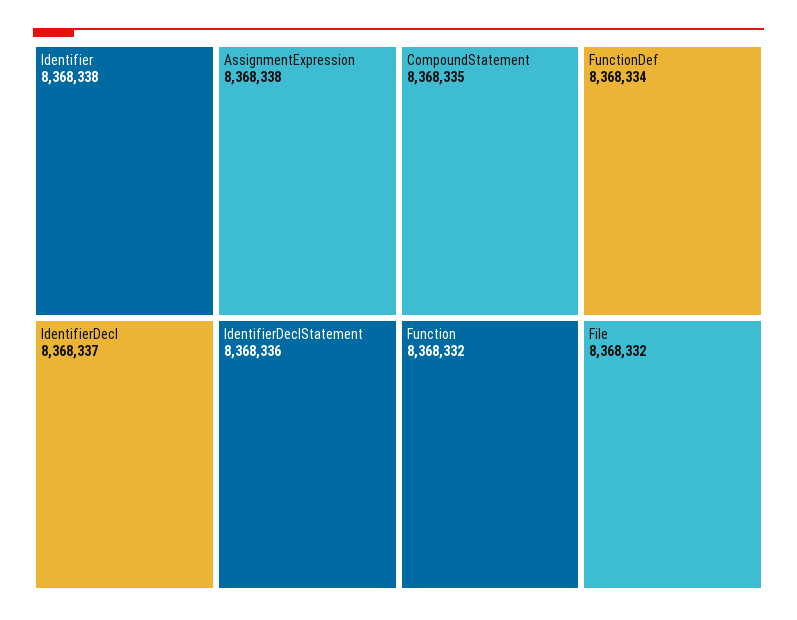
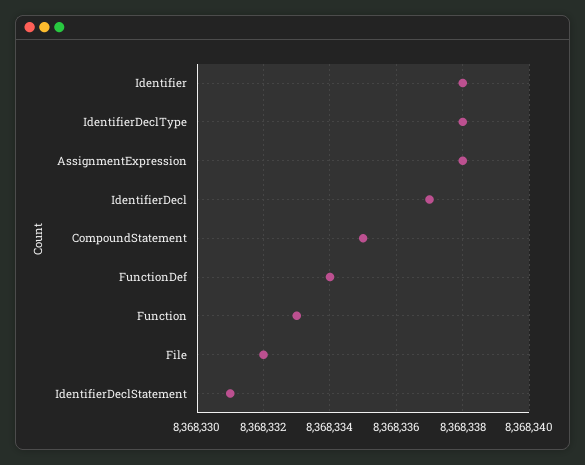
IdentifierDeclStatement: 8368336 -> 8368331
Function: 8368332 -> 8368333
IdentifierDeclType: none -> 8368338

